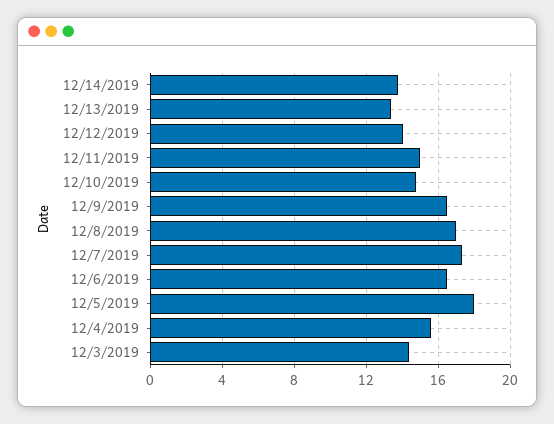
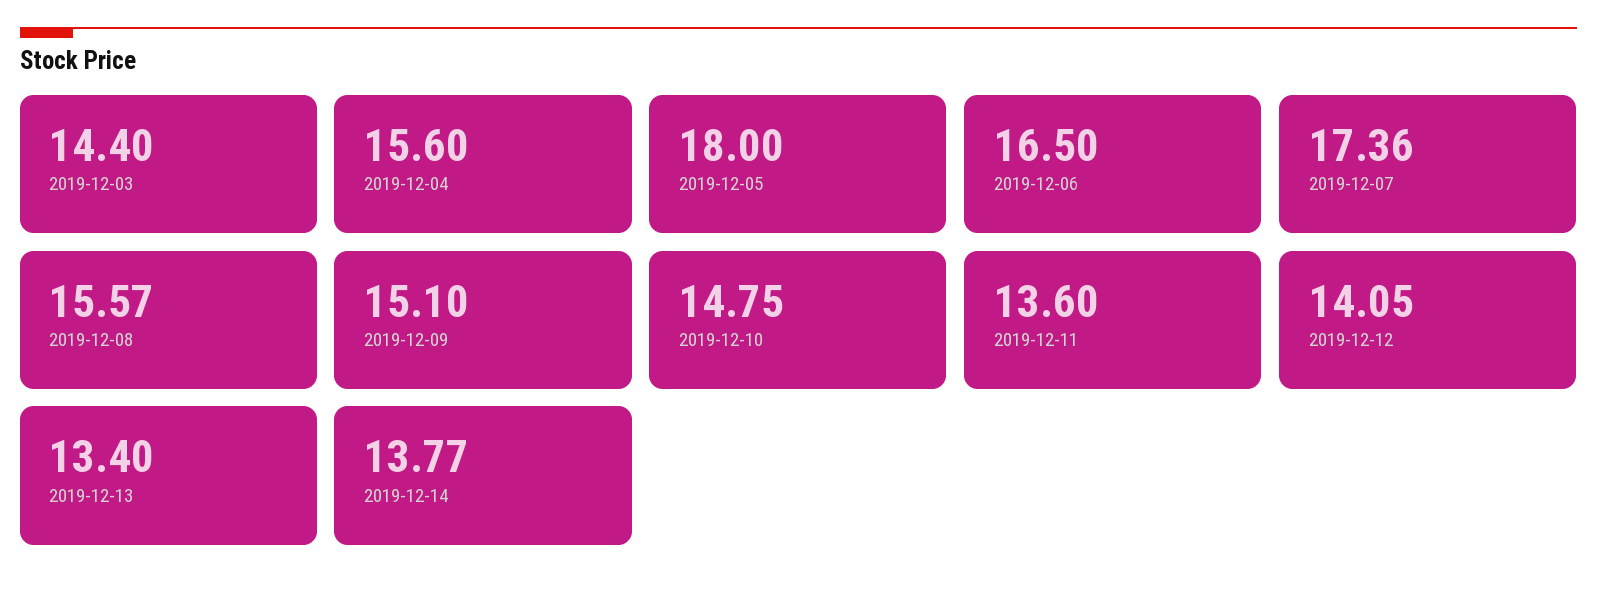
12/11/2019: 15 -> 13.6
12/9/2019: 16.5 -> 15.1
12/8/2019: 17 -> 15.57

